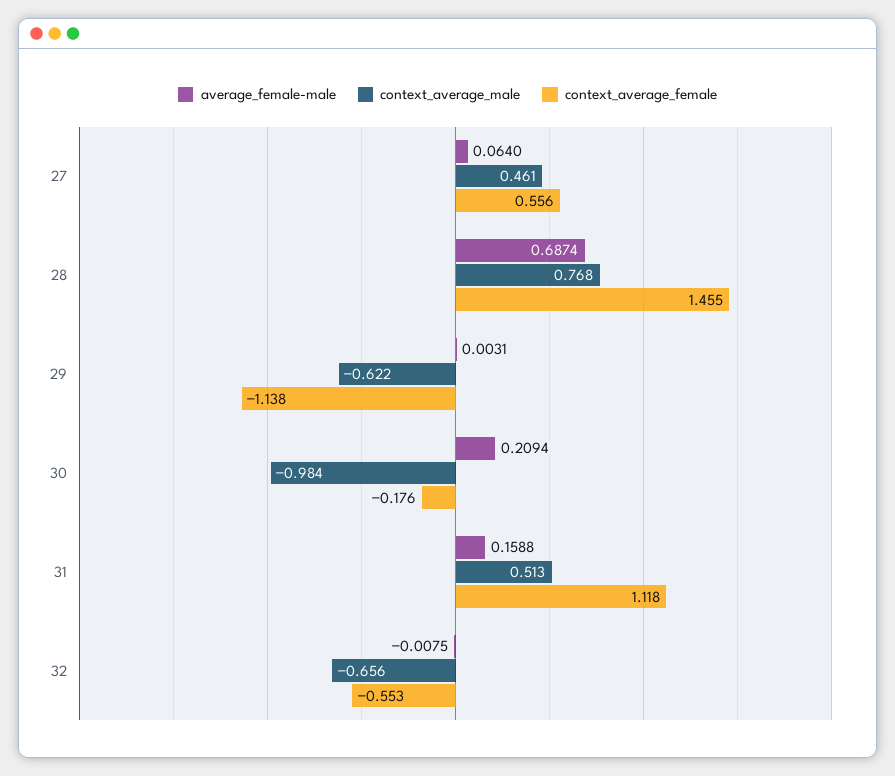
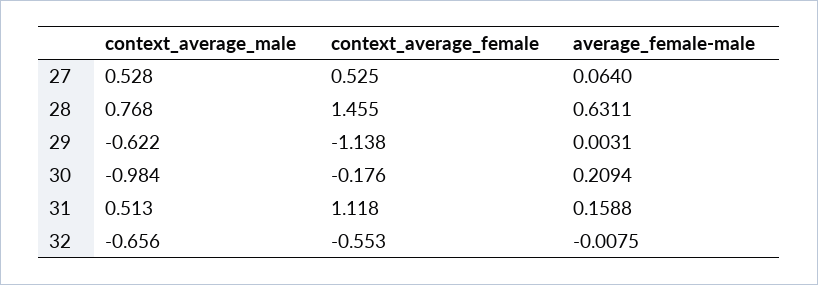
context_average_male, 27: 0.461 -> 0.528
context_average_female, 27: 0.556 -> 0.525
average_female-male, 28: 0.6874 -> 0.6311

